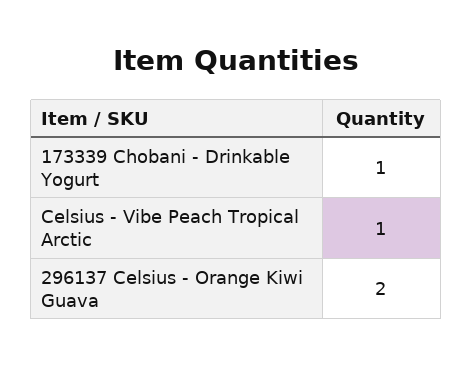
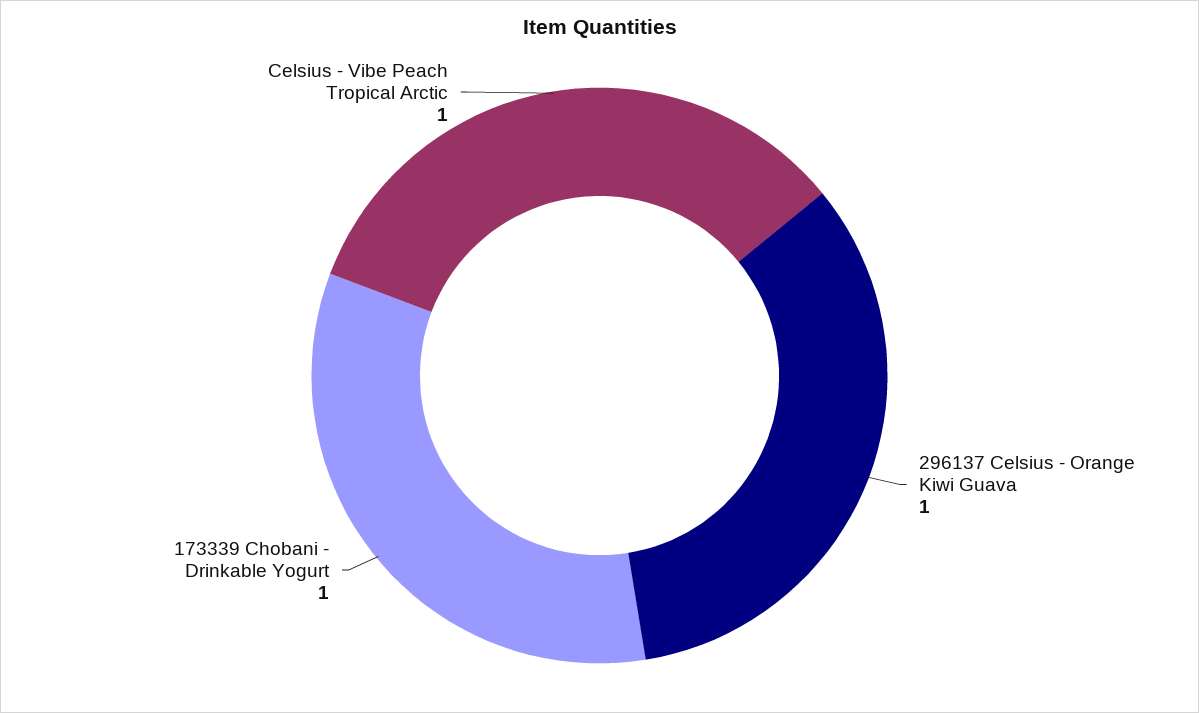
296137 Celsius - Orange Kiwi Guava: 2 -> 1

